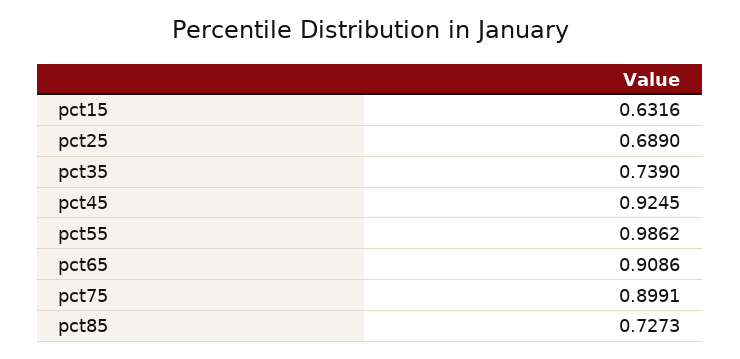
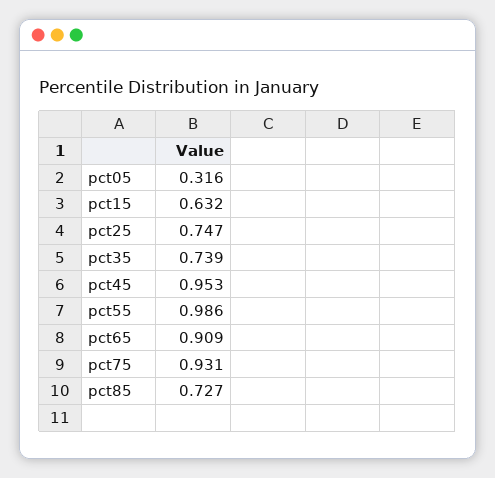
pct25: 0.689 -> 0.747
pct45: 0.9245 -> 0.953
pct75: 0.8991 -> 0.931
pct05: none -> 0.316

